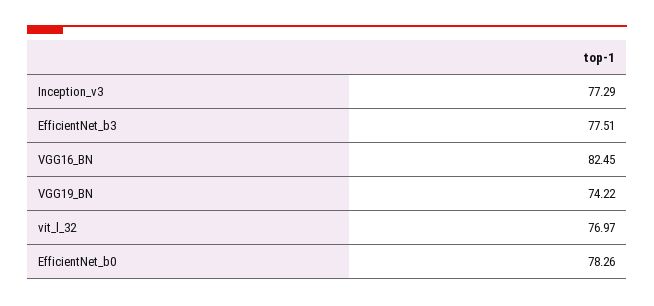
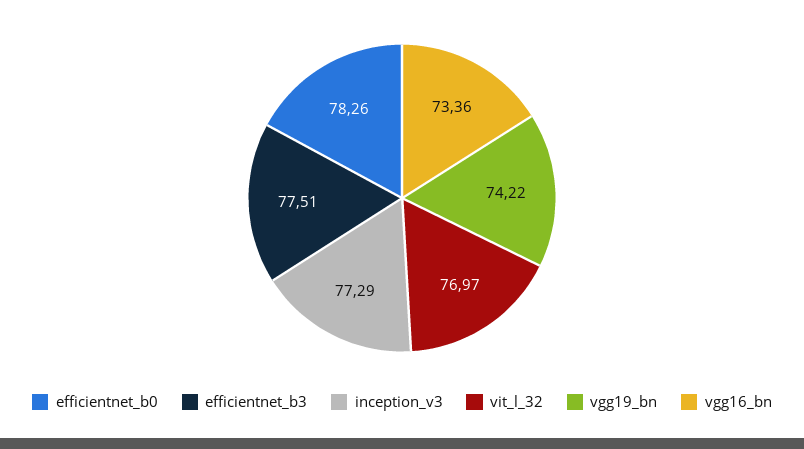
VGG16_BN: 82.45 -> 73.36

